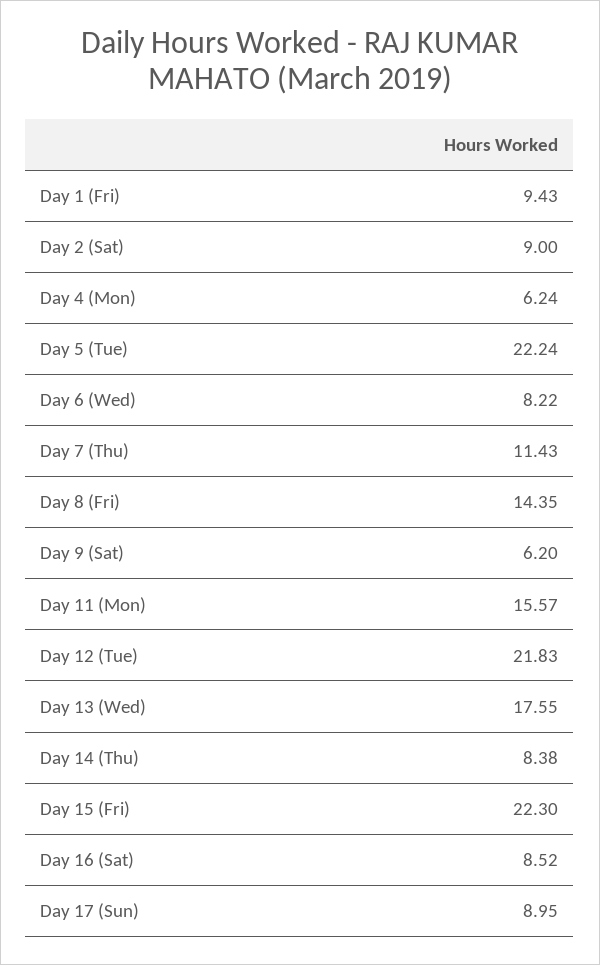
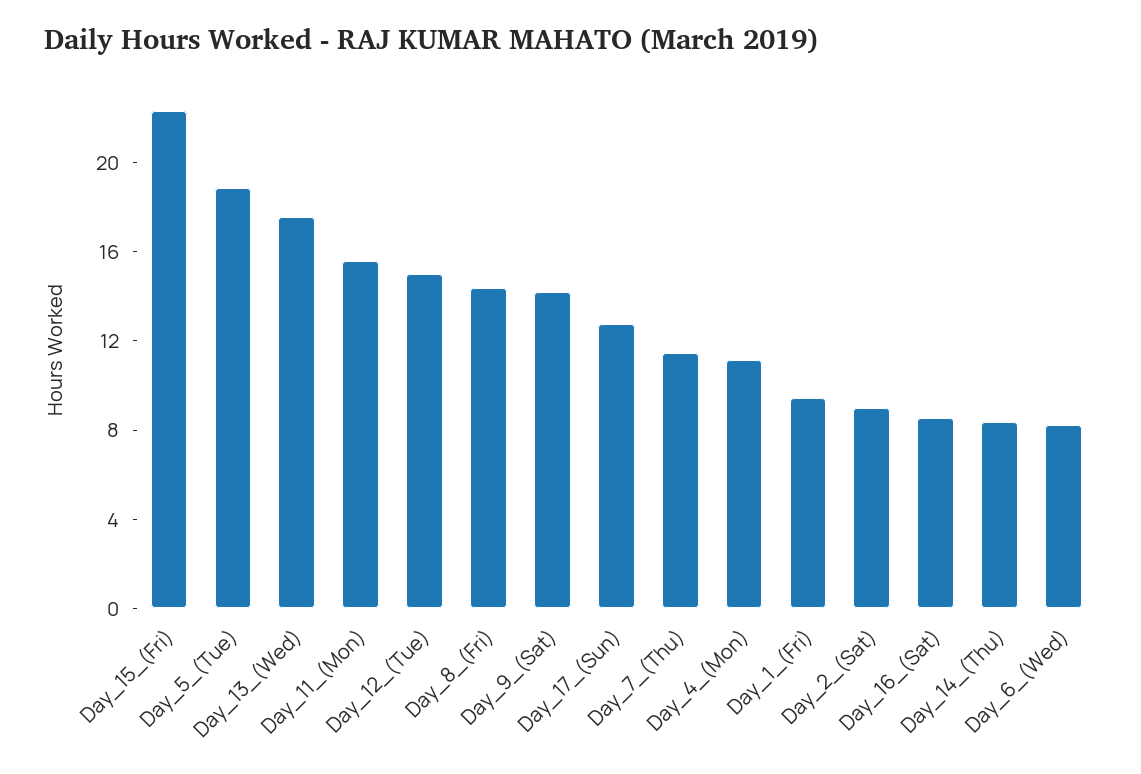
Day 4 (Mon): 6.24 -> 11
Day 5 (Tue): 22.24 -> 19
Day 9 (Sat): 6.2 -> 14
Day 12 (Tue): 21.83 -> 15
Day 17 (Sun): 8.95 -> 13

